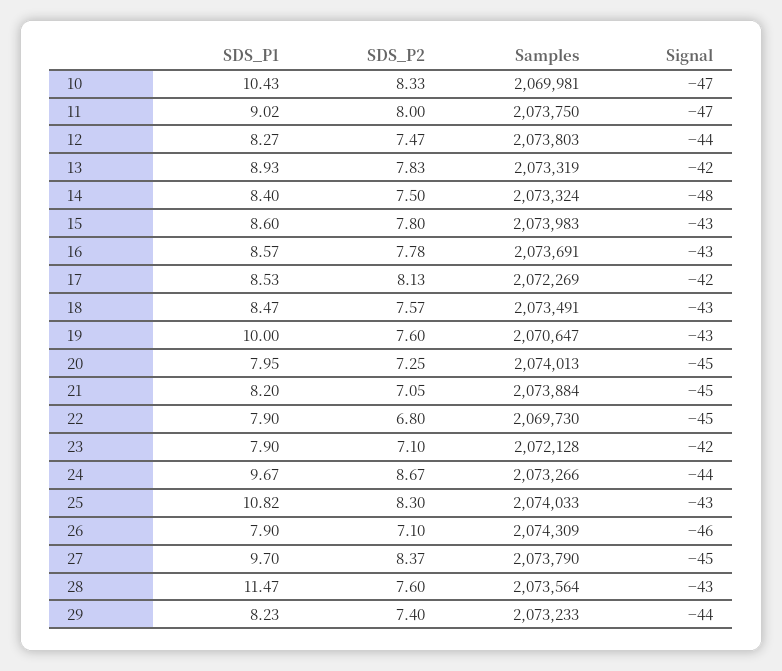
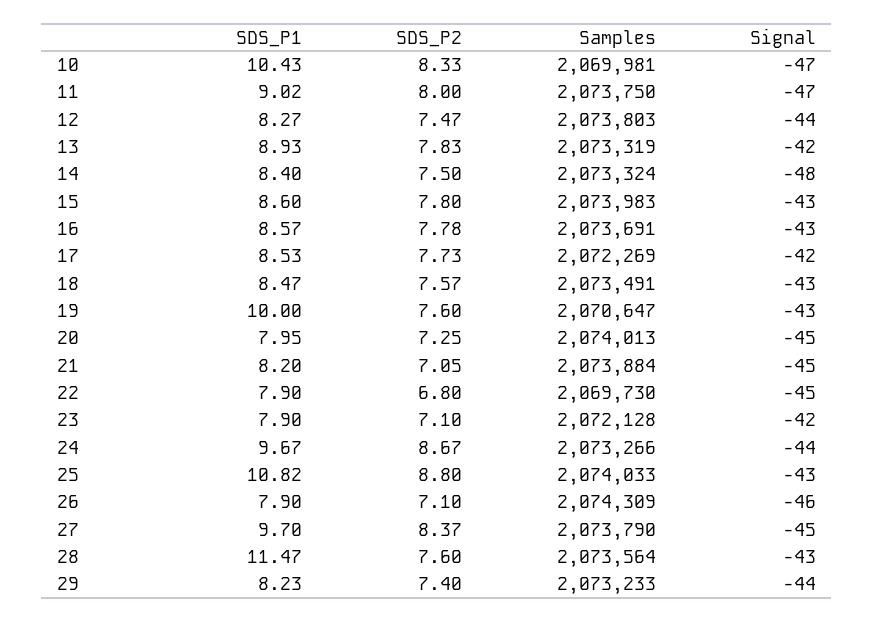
SDS_P2, 17: 8.13 -> 7.73
SDS_P2, 25: 8.3 -> 8.8

